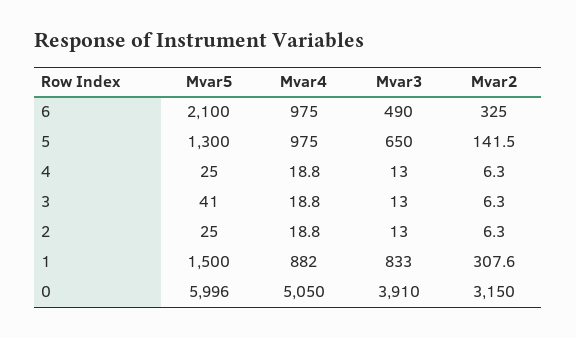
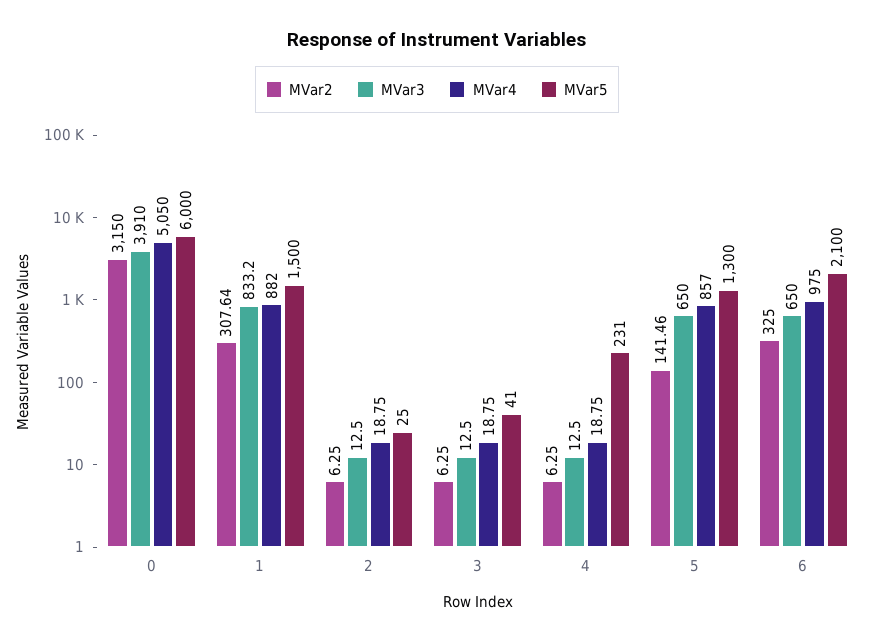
Mvar3, 6: 490 -> 650
Mvar4, 5: 975 -> 857
Mvar5, 4: 25 -> 231
Mvar5, 0: 5996 -> 6000

